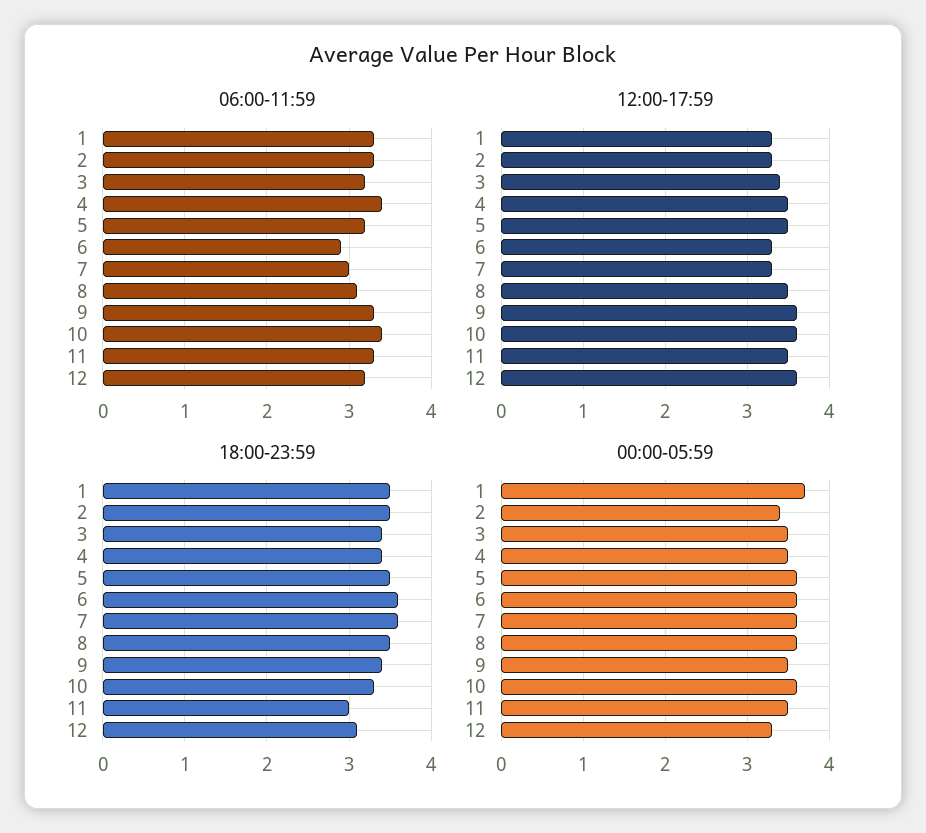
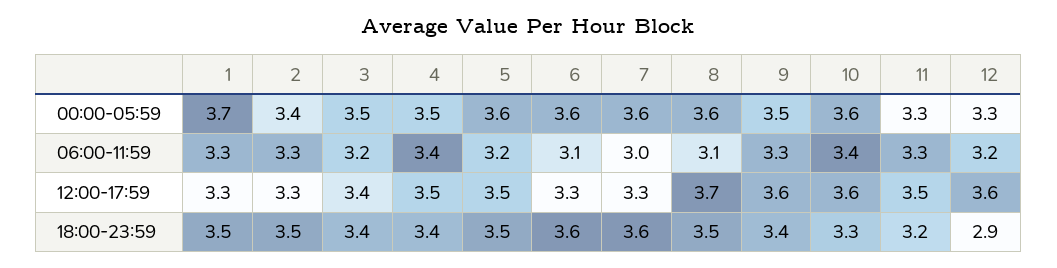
06:00-11:59, 6: 2.9 -> 3.1
12:00-17:59, 8: 3.5 -> 3.7
18:00-23:59, 11: 3 -> 3.2
18:00-23:59, 12: 3.1 -> 2.9
00:00-05:59, 11: 3.5 -> 3.3

